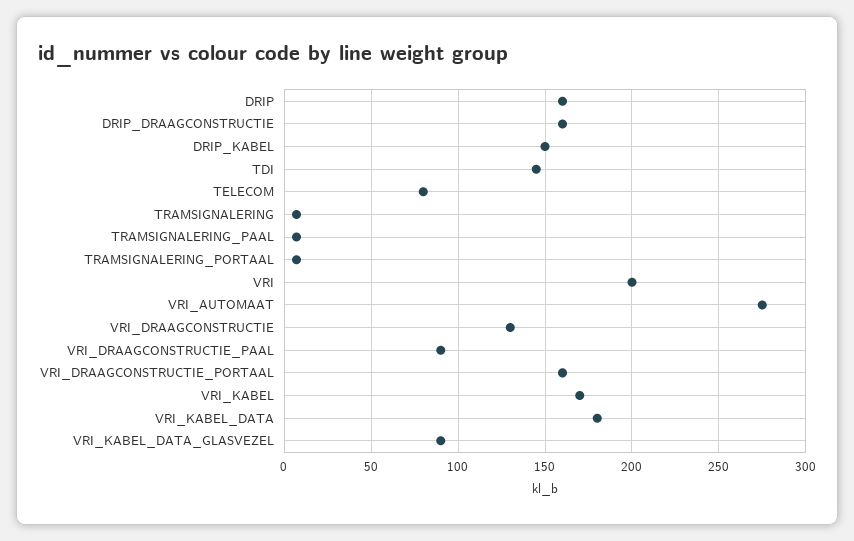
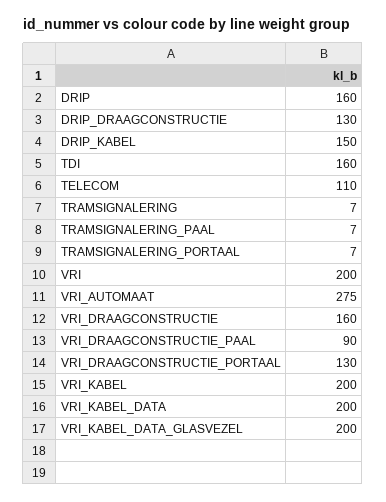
DRIP_DRAAGCONSTRUCTIE: 160 -> 130
TDI: 145 -> 160
TELECOM: 80 -> 110
VRI_DRAAGCONSTRUCTIE: 130 -> 160
VRI_DRAAGCONSTRUCTIE_PORTAAL: 160 -> 130
VRI_KABEL: 170 -> 200
VRI_KABEL_DATA: 180 -> 200
VRI_KABEL_DATA_GLASVEZEL: 90 -> 200

